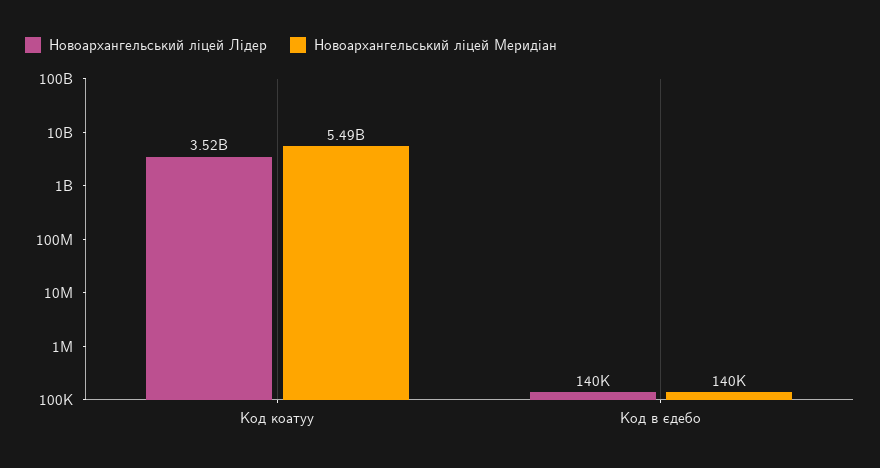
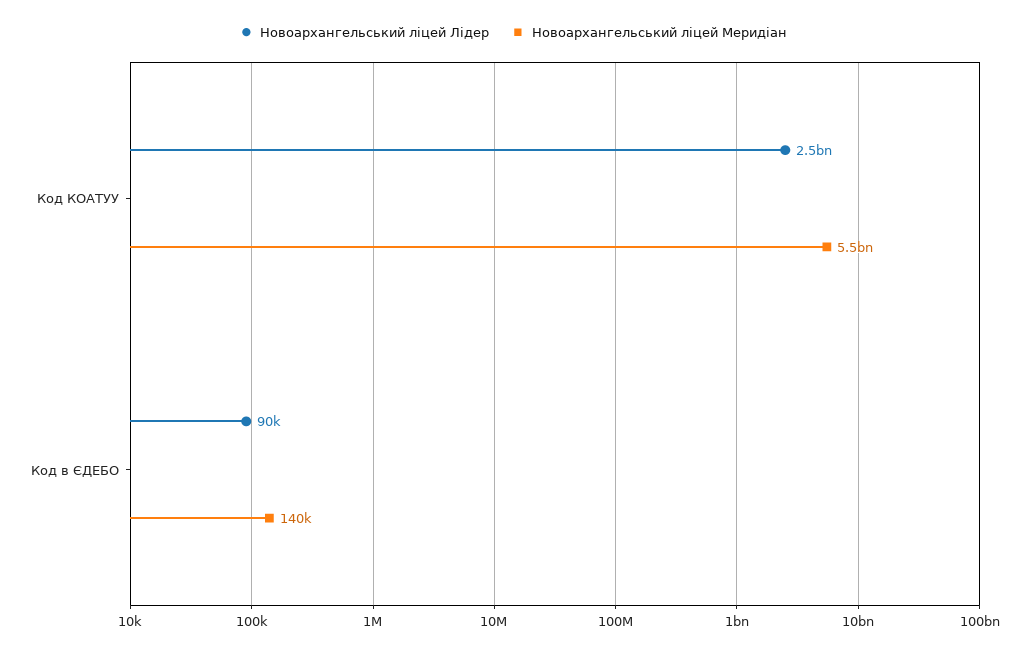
Новоархангельський ліцей Лідер, Код коатуу: 3520000000 -> 2500000000
Новоархангельський ліцей Лідер, Код в єдебо: 140000 -> 90000

